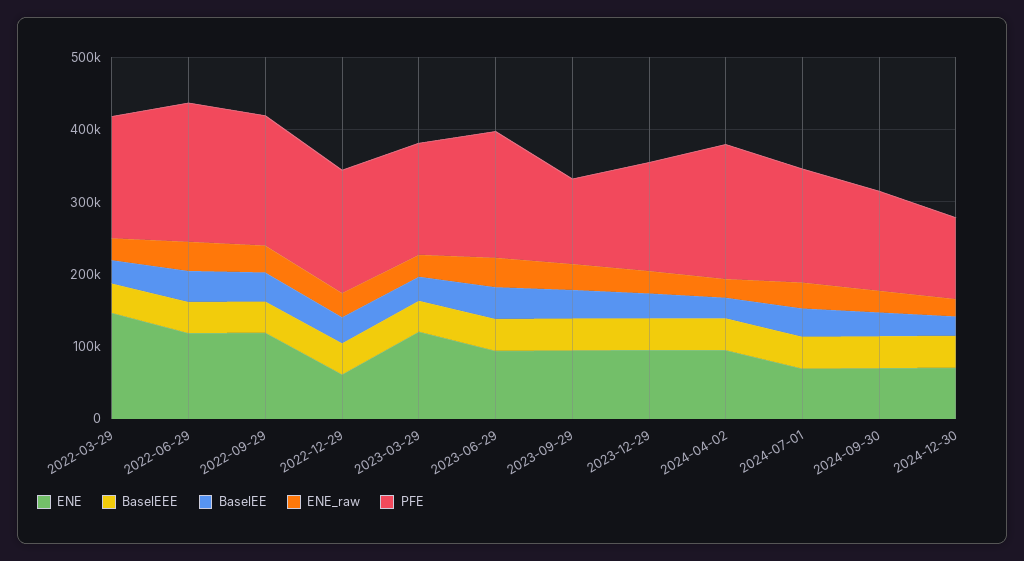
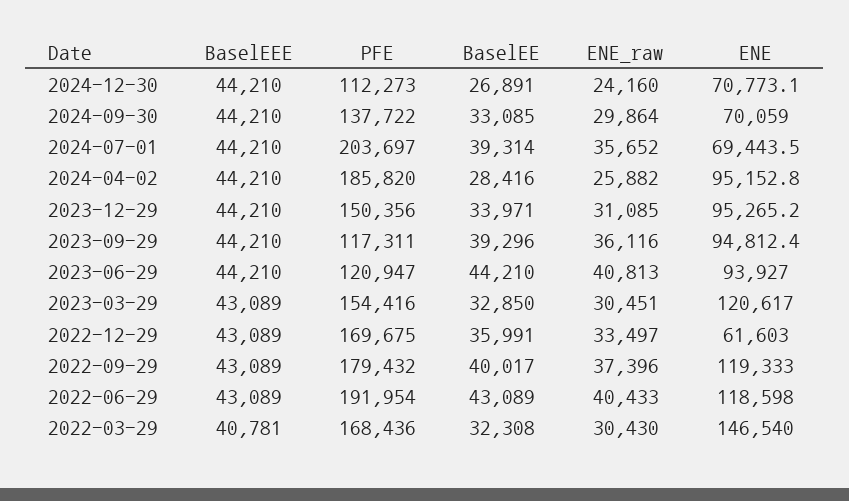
PFE, 2023-06-29: 180000 -> 120947
PFE, 2024-07-01: 160000 -> 203697

